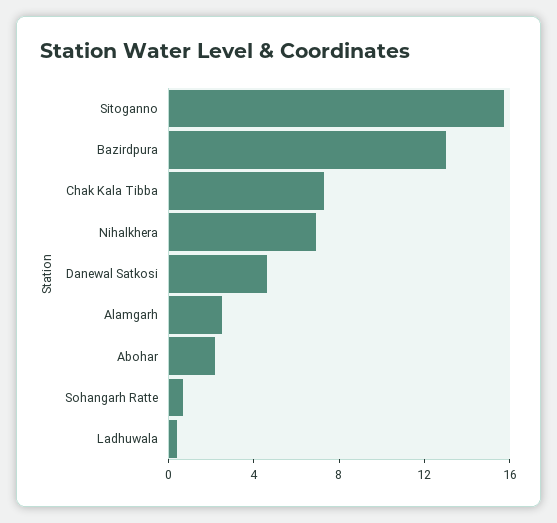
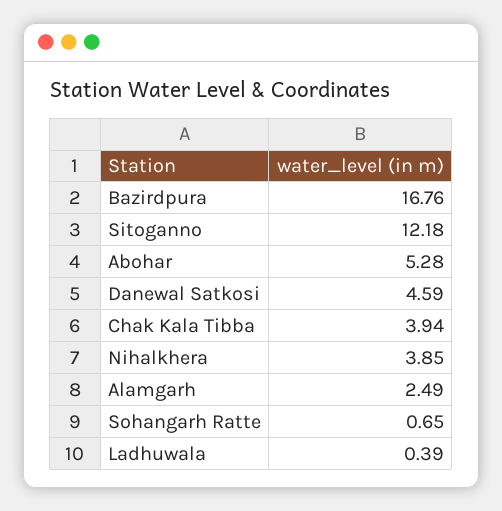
Sitoganno: 16 -> 12.18
Bazirdpura: 13 -> 16.76
Chak Kala Tibba: 7 -> 3.94
Nihalkhera: 7 -> 3.85
Abohar: 2 -> 5.28

